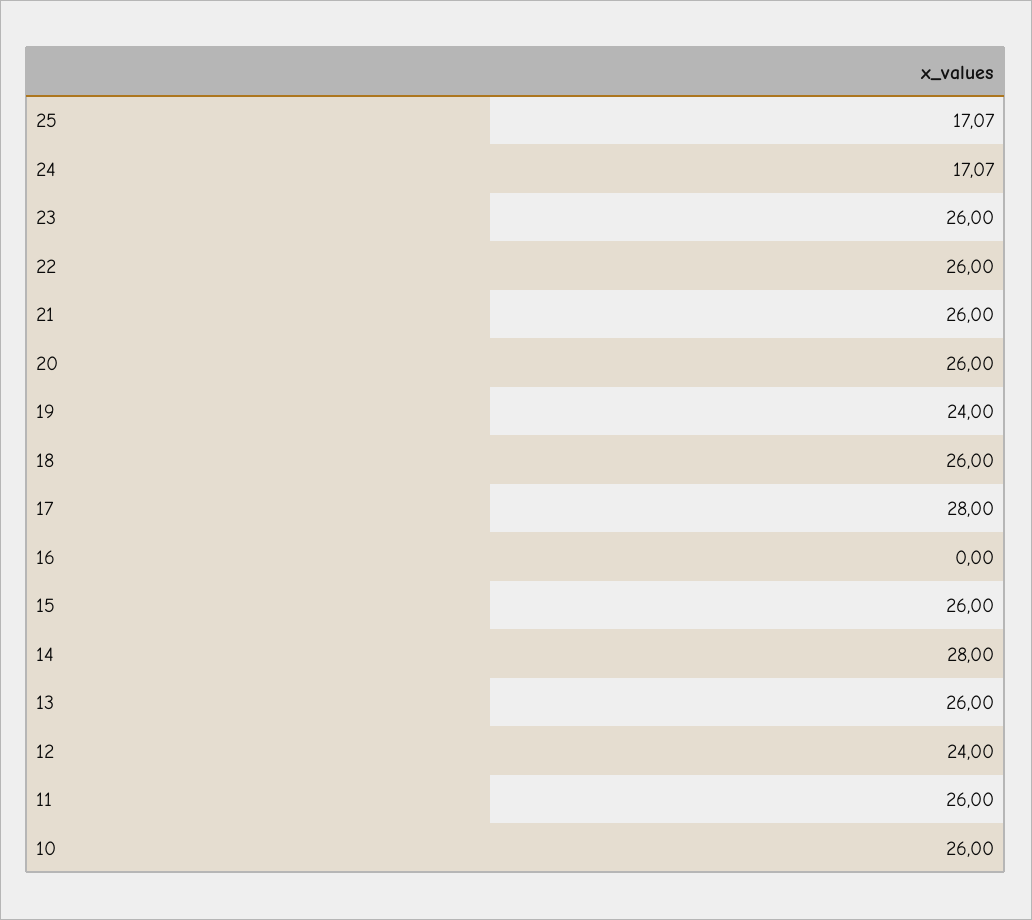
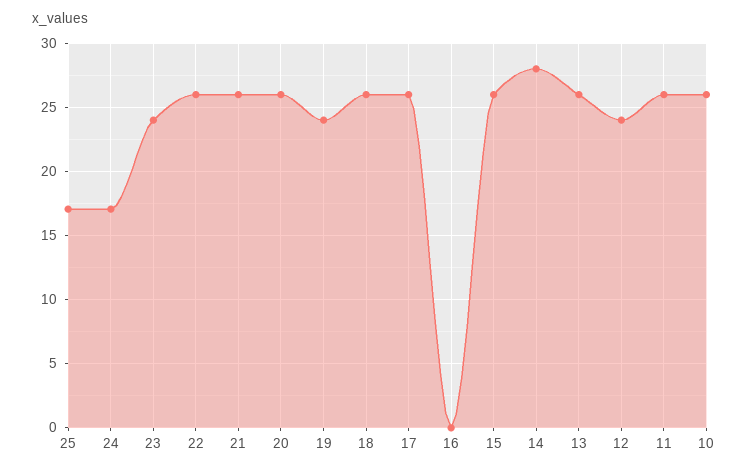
23: 26 -> 24
17: 28 -> 26

